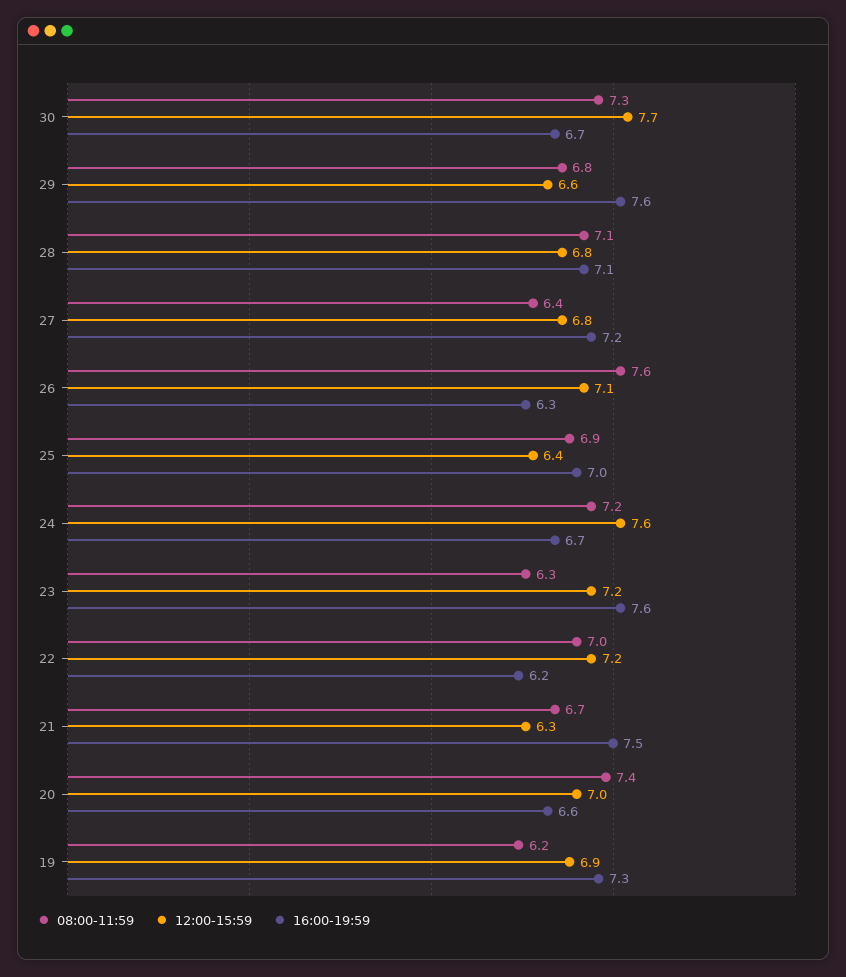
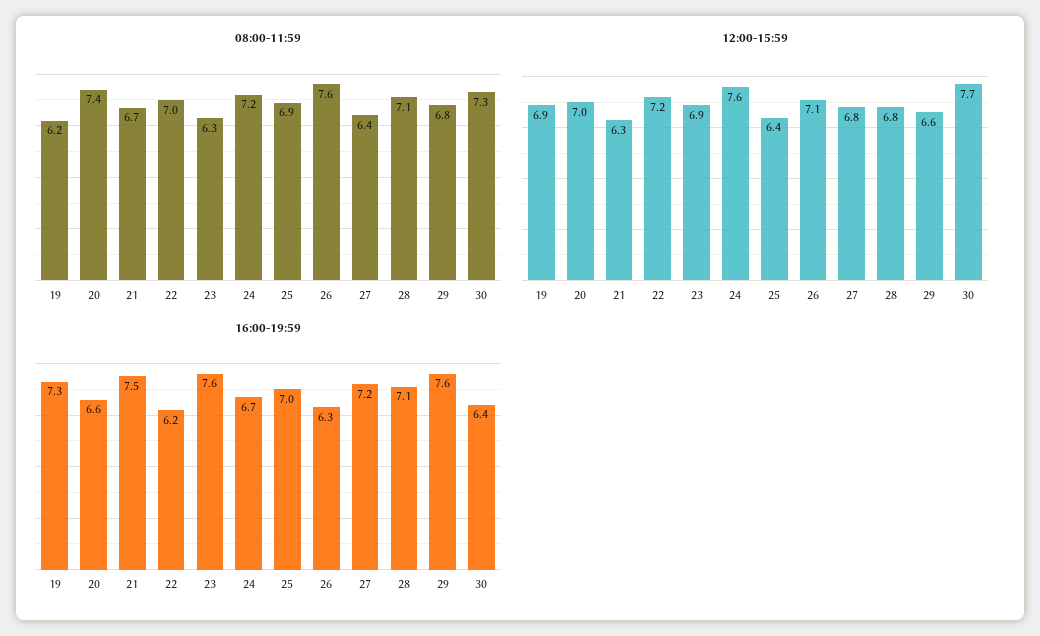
16:00-19:59, 30: 6.7 -> 6.4
12:00-15:59, 23: 7.2 -> 6.9

